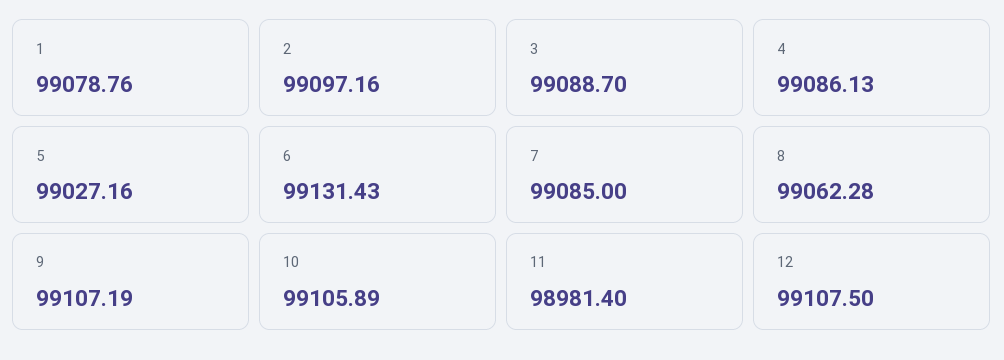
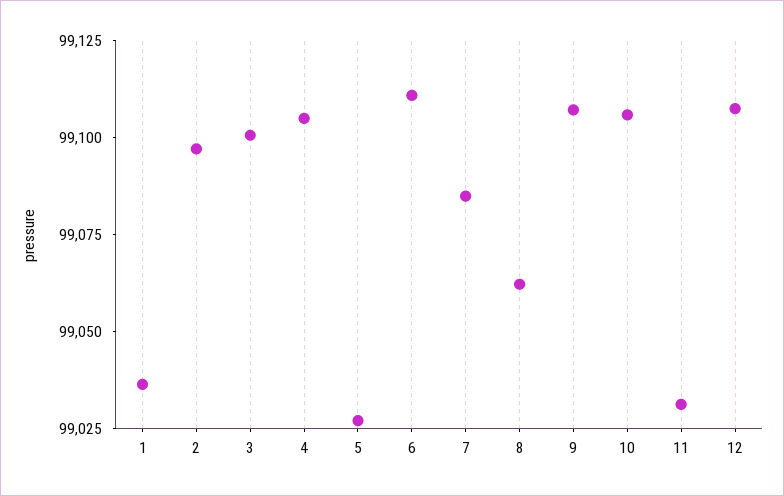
1: 99078.76 -> 99035
3: 99088.7 -> 99100
4: 99086.13 -> 99105
6: 99131.43 -> 99110
11: 98981.4 -> 99030

